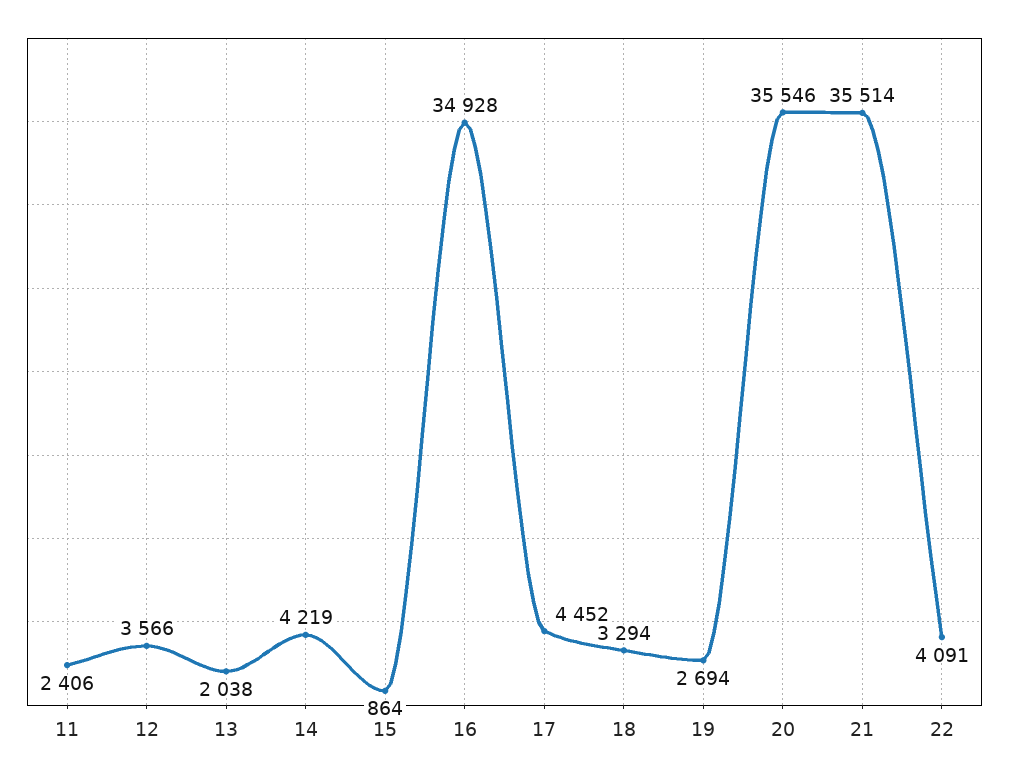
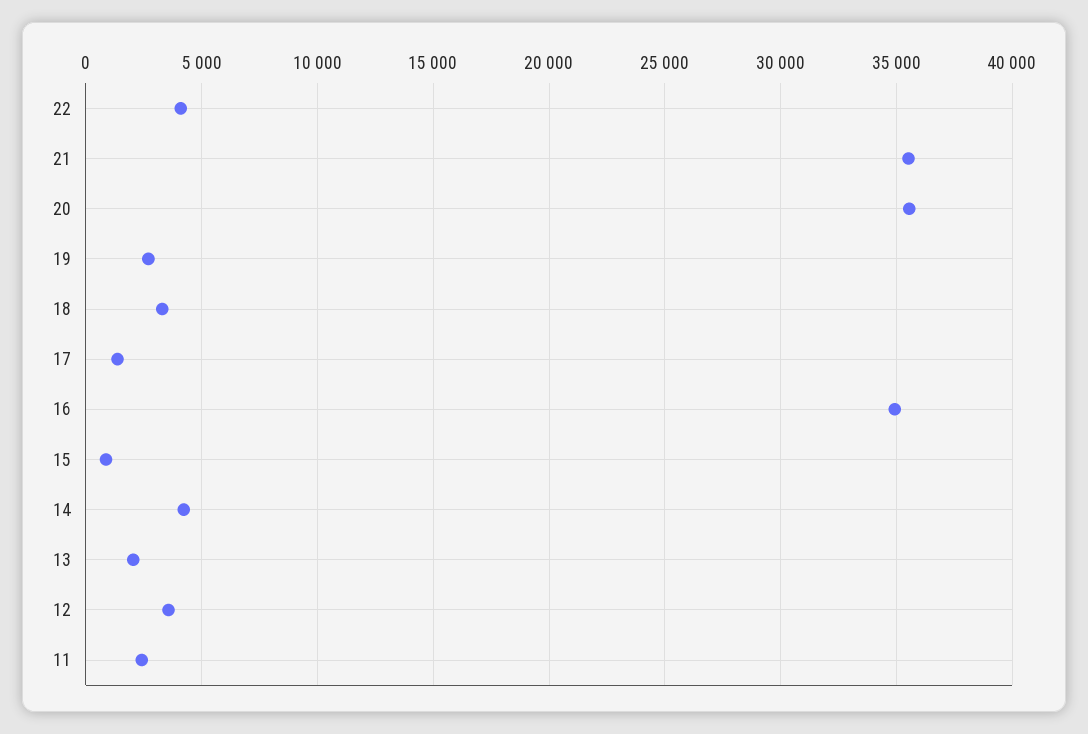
17: 4452 -> 1500

